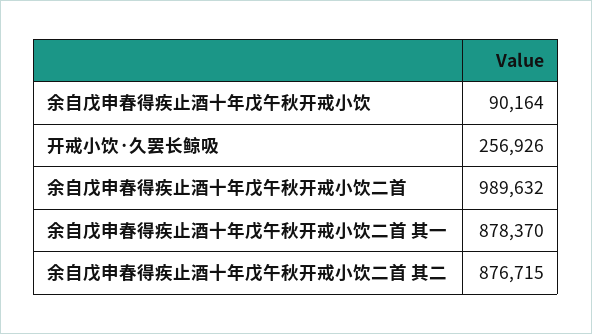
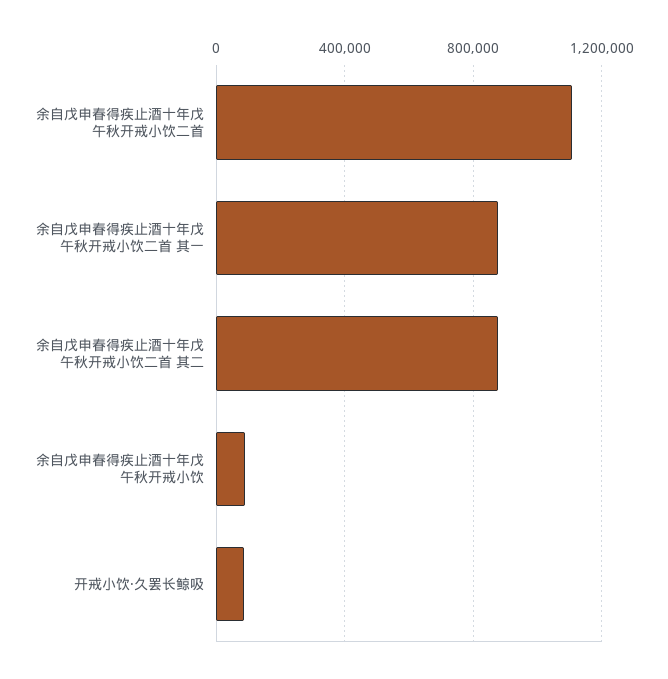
开戒小饮·久罢长鲸吸: 256926 -> 100000
余自戊申春得疾止酒十年戊午秋开戒小饮二首: 989632 -> 1100000

